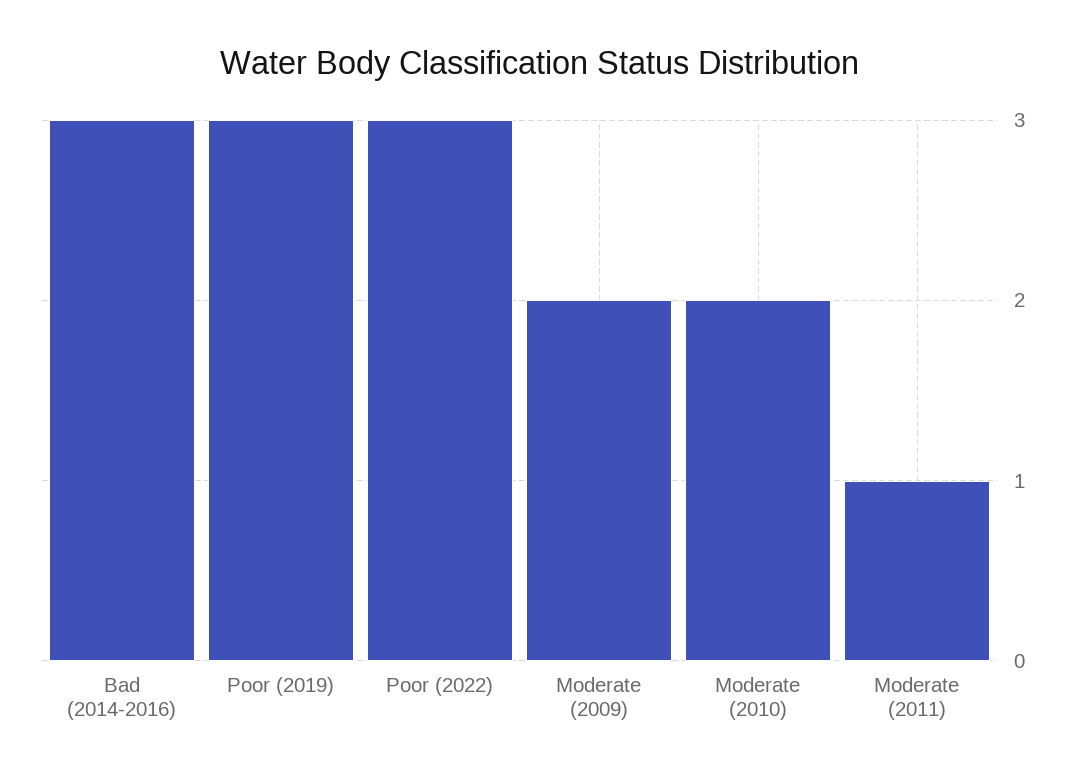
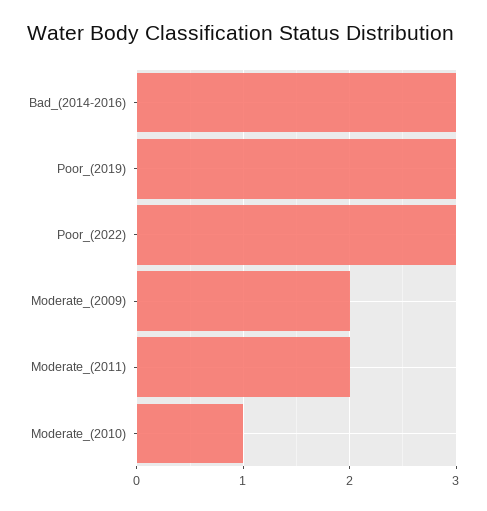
Moderate (2010): 2 -> 1
Moderate (2011): 1 -> 2

